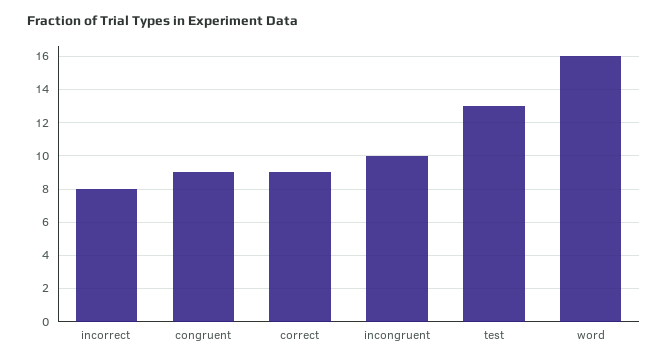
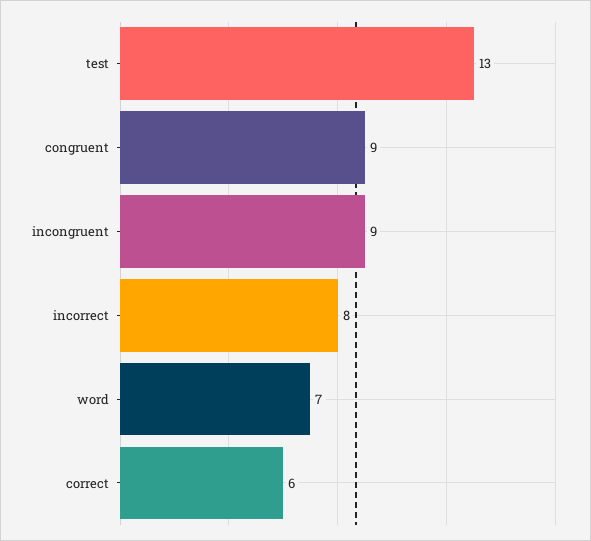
correct: 9 -> 6
incongruent: 10 -> 9
word: 16 -> 7

